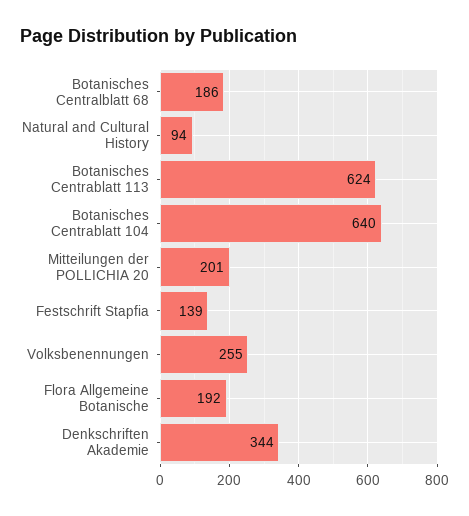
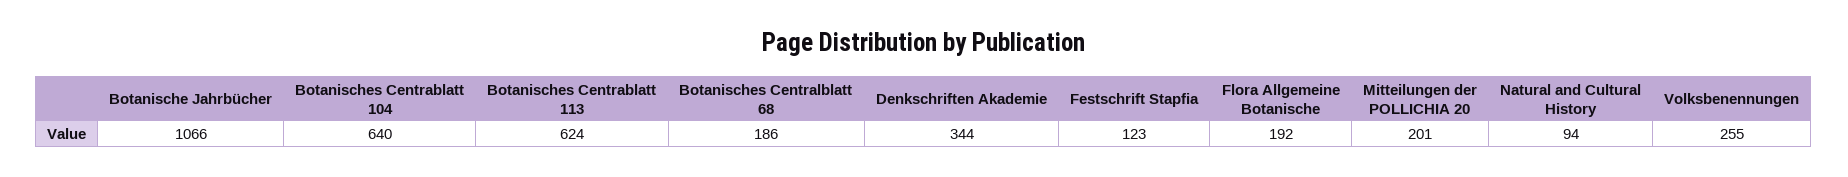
Festschrift Stapfia: 139 -> 123
Botanische Jahrbücher: none -> 1066

